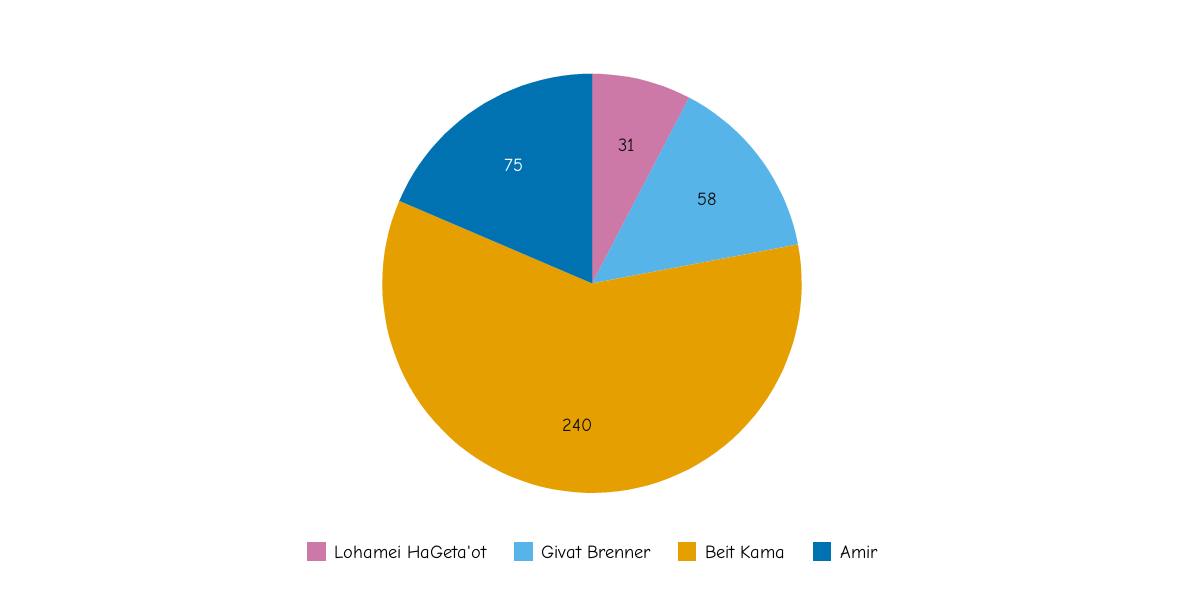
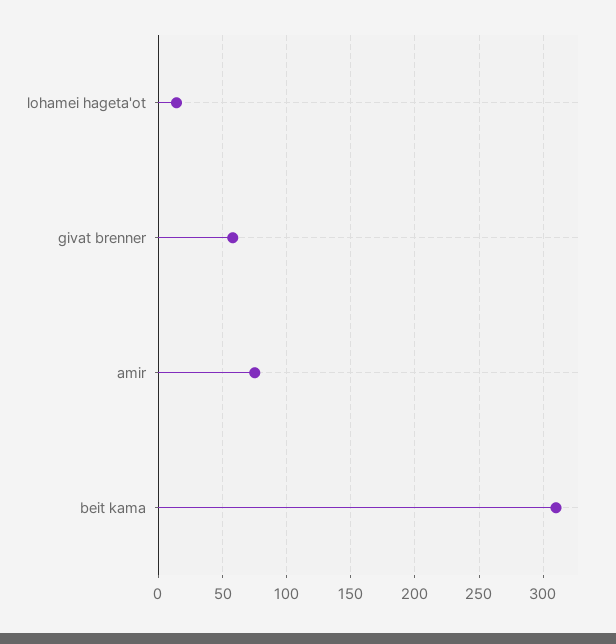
Lohamei HaGeta'ot: 31 -> 15
Beit Kama: 240 -> 310

